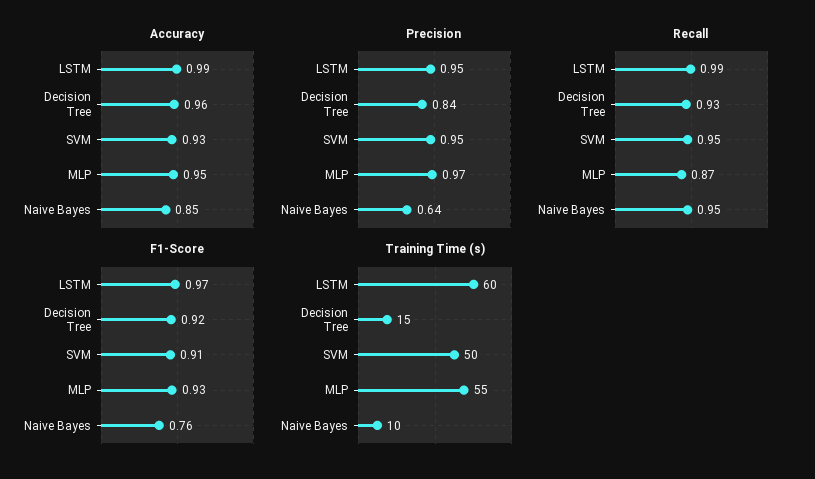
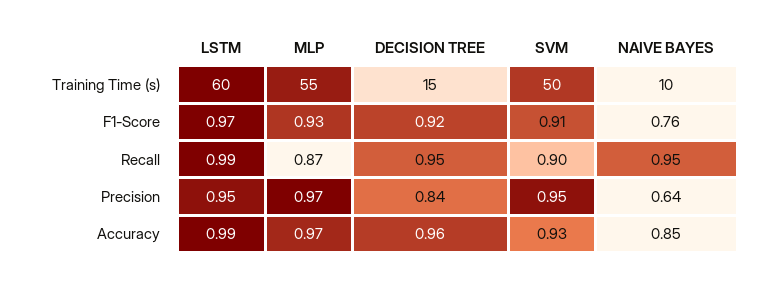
Accuracy, MLP: 0.95 -> 0.97
Recall, Decision Tree: 0.93 -> 0.95
Recall, SVM: 0.95 -> 0.9

